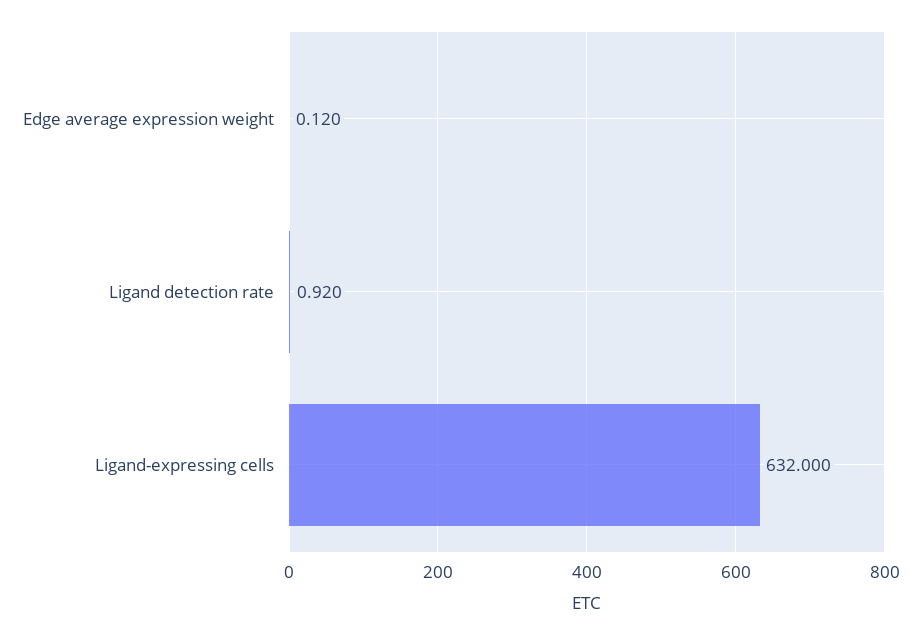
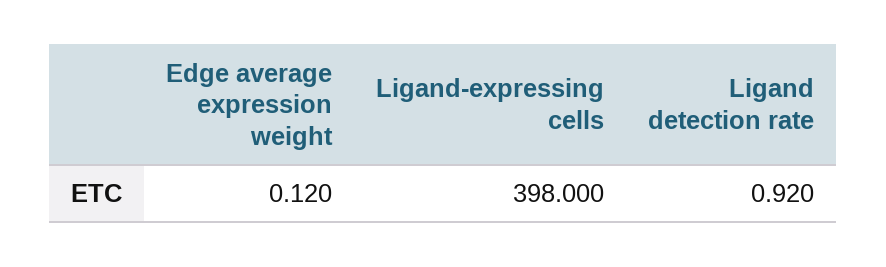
Ligand-expressing cells: 632 -> 398

